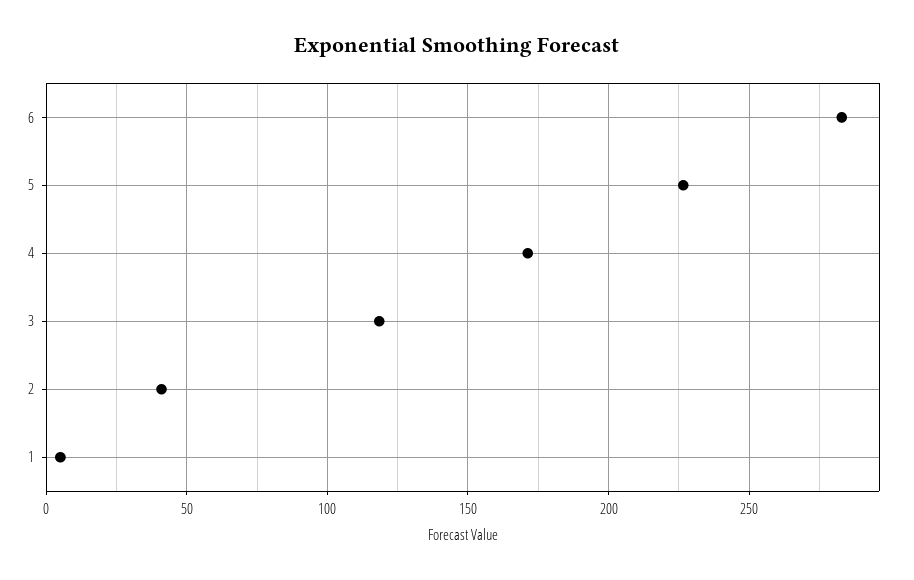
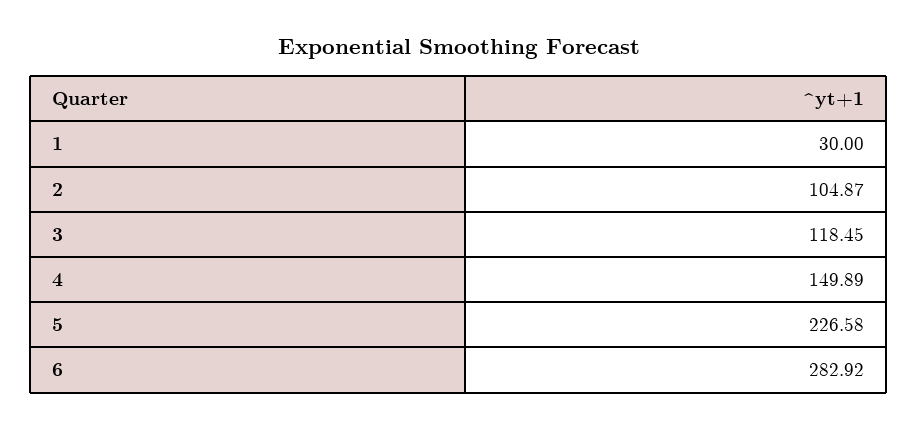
4: 170 -> 149.89
2: 40 -> 104.87
1: 5 -> 30

